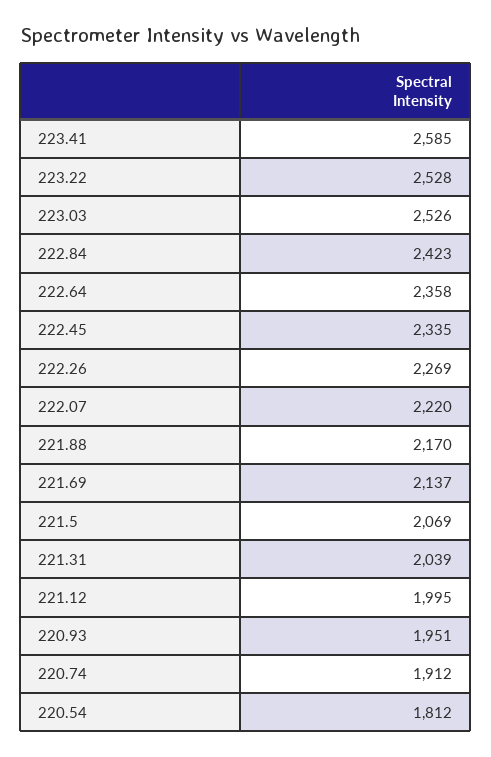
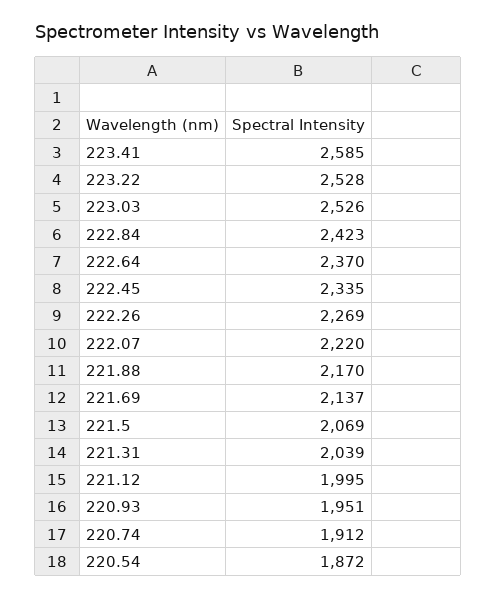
222.64: 2358 -> 2370
220.54: 1812 -> 1872

